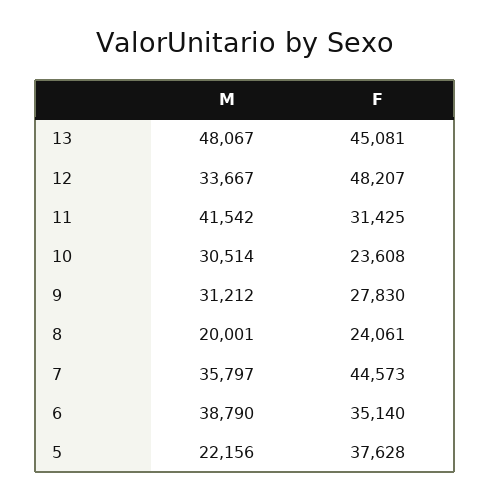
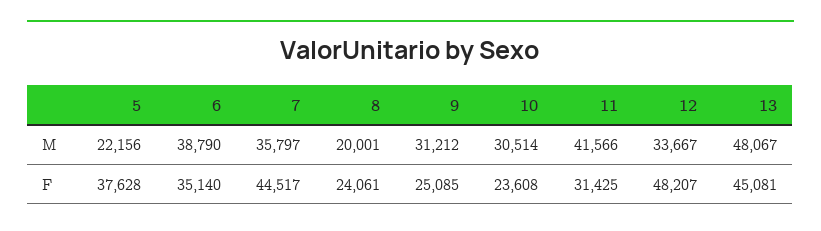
M, 11: 41542 -> 41566
F, 9: 27830 -> 25085
F, 7: 44573 -> 44517

